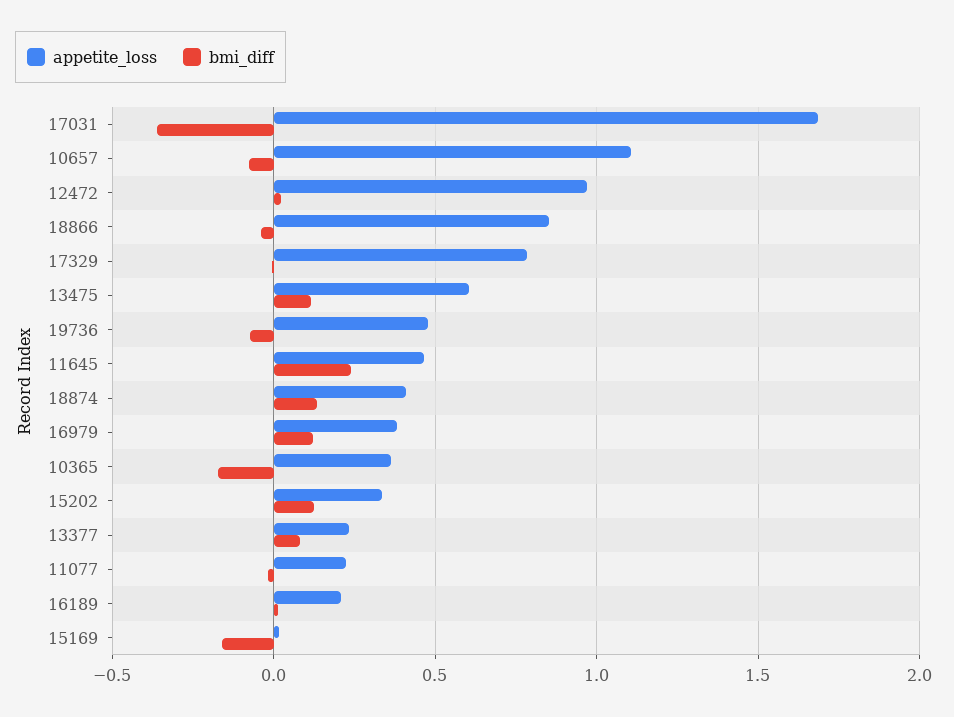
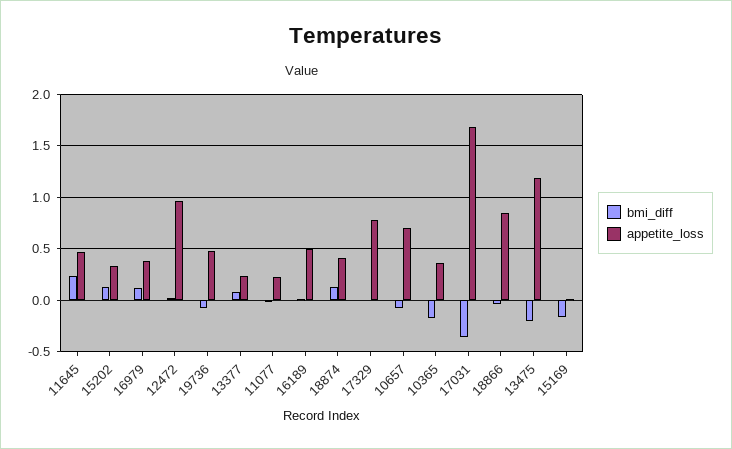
appetite_loss, 10657: 1.1 -> 0.7
appetite_loss, 13475: 0.6 -> 1.2
bmi_diff, 13475: 0.1 -> -0.2
appetite_loss, 16189: 0.2 -> 0.5

